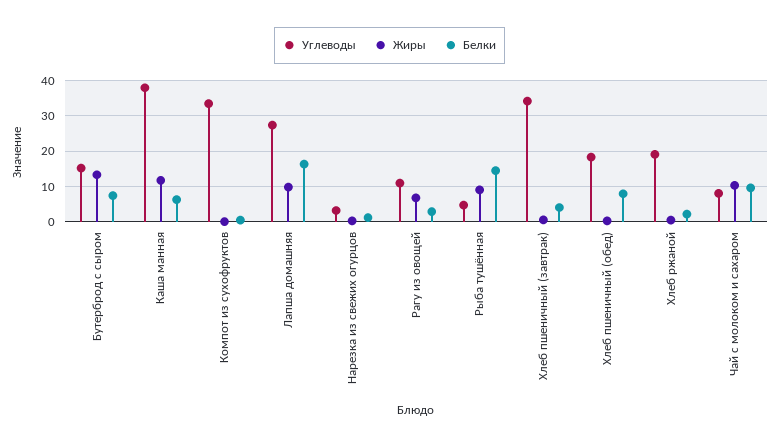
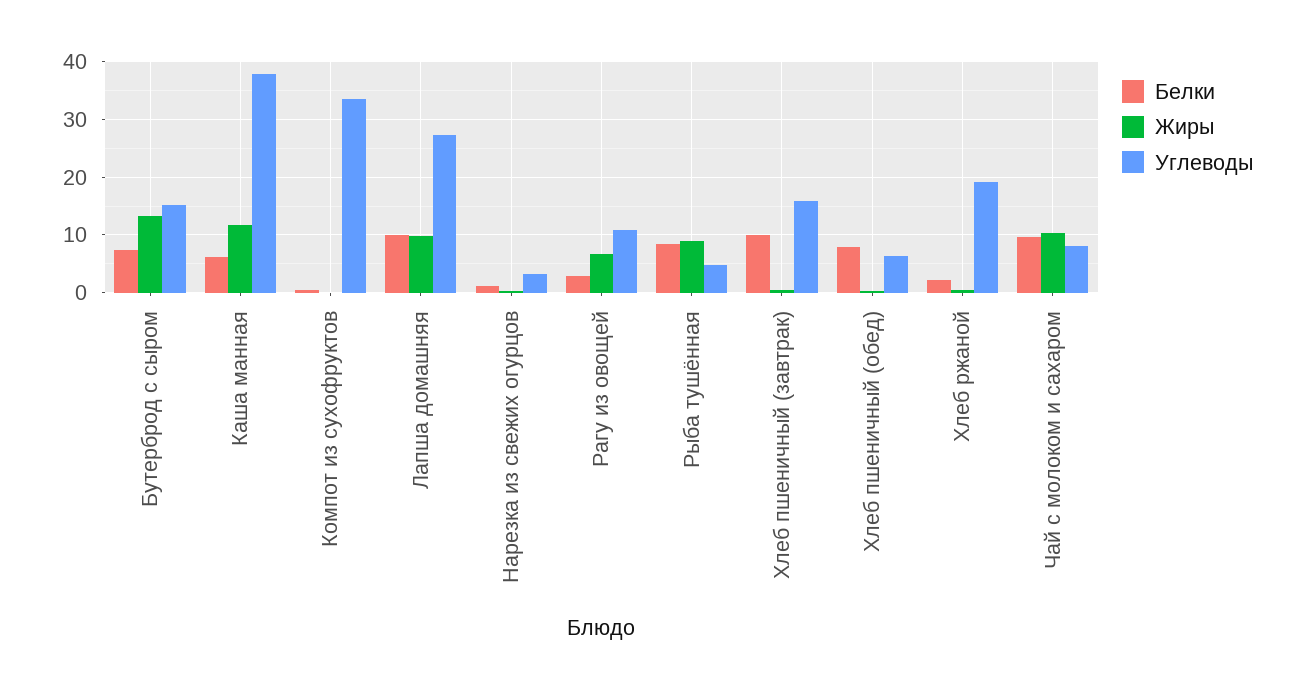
Белки, Лапша домашняя: 16 -> 10
Белки, Рыба тушённая: 14 -> 8
Углеводы, Хлеб пшеничный (завтрак): 34 -> 16
Белки, Хлеб пшеничный (завтрак): 4 -> 10
Углеводы, Хлеб пшеничный (обед): 18 -> 6

